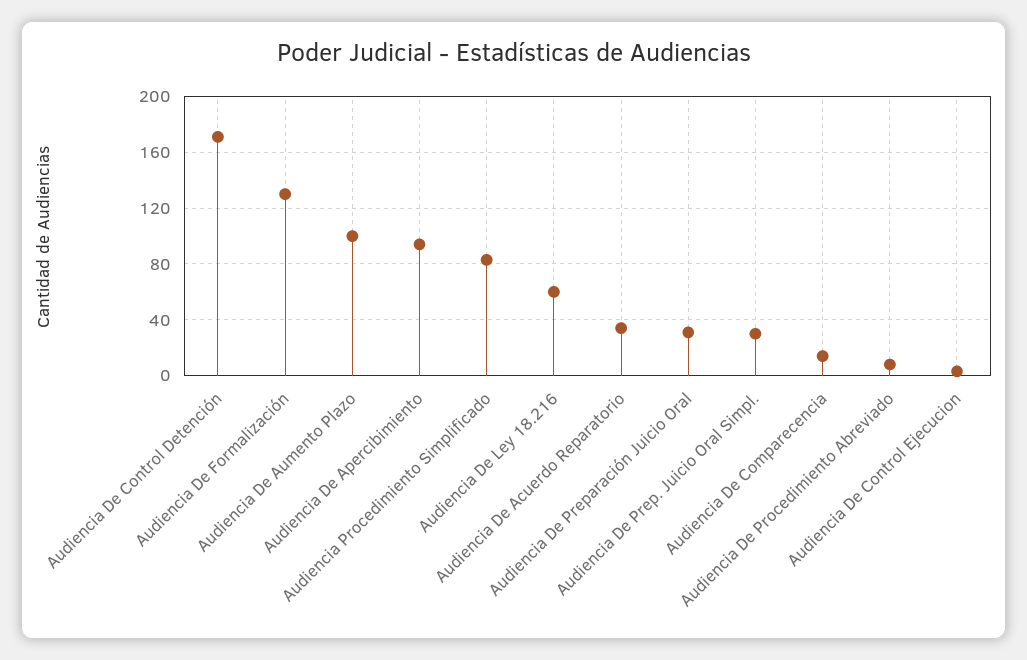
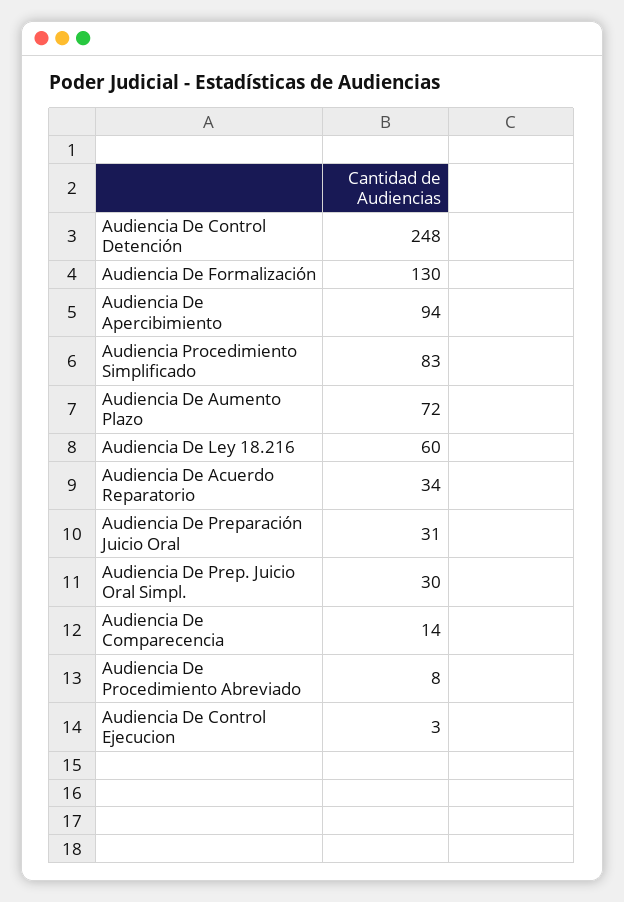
Audiencia De Control Detención: 170 -> 248
Audiencia De Aumento Plazo: 100 -> 72

